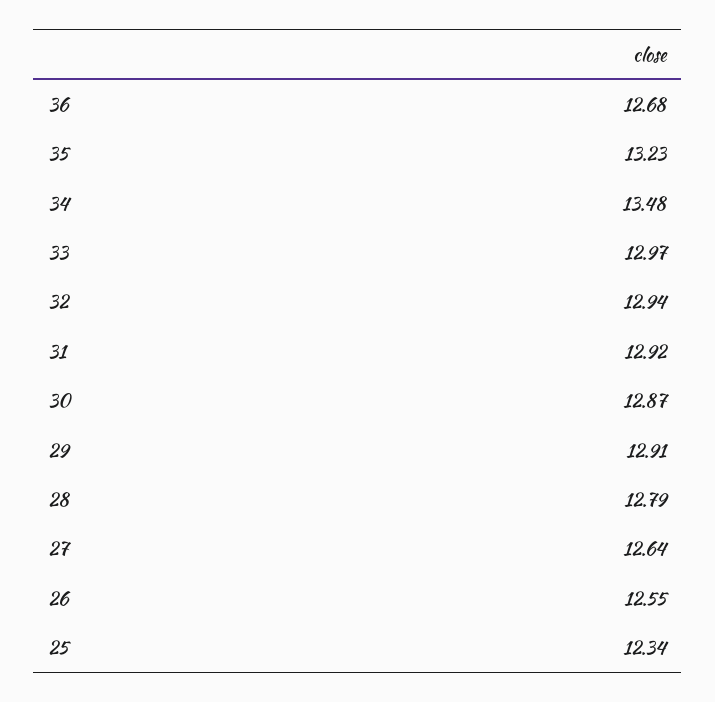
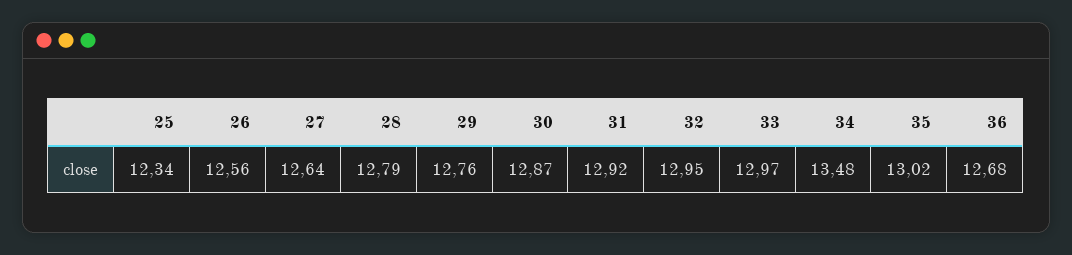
35: 13.23 -> 13.02
32: 12.94 -> 12.95
29: 12.91 -> 12.76
26: 12.55 -> 12.56

